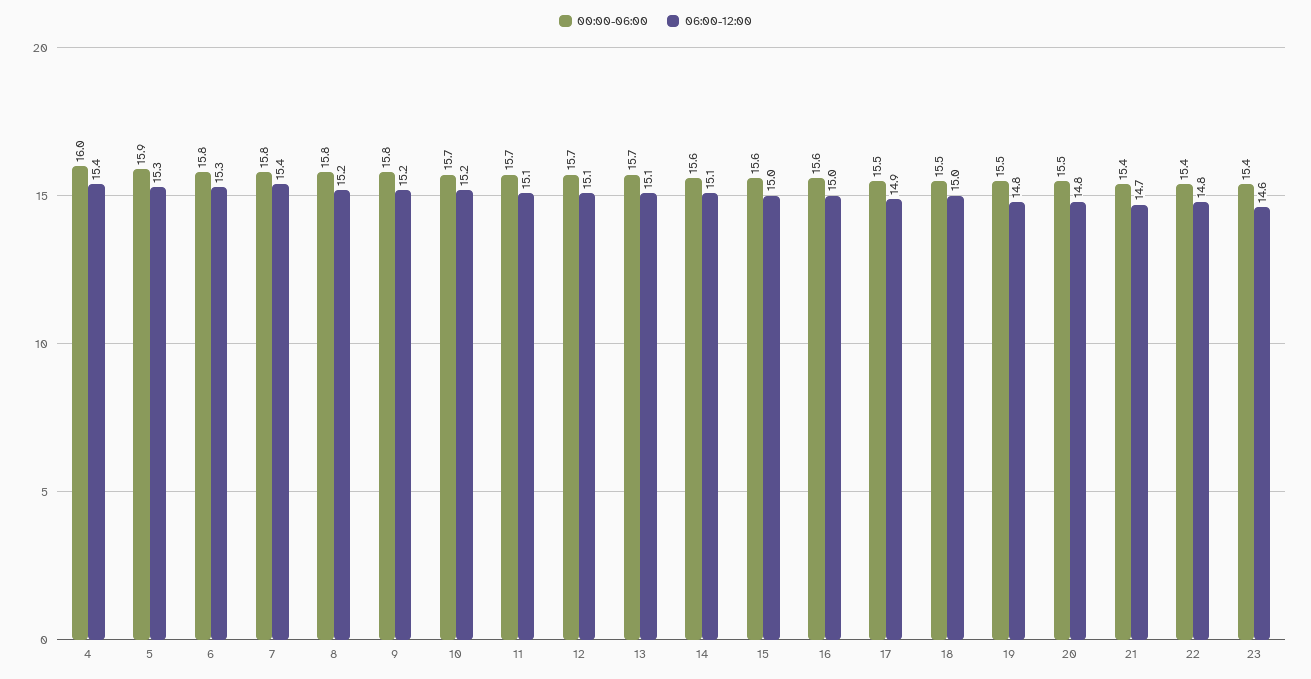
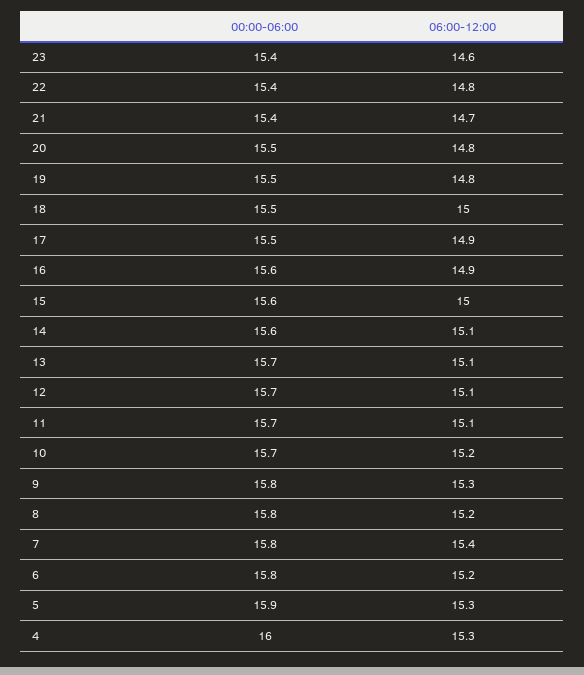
06:00-12:00, 4: 15.4 -> 15.3
06:00-12:00, 6: 15.3 -> 15.2
06:00-12:00, 9: 15.2 -> 15.3
06:00-12:00, 16: 15 -> 14.9

